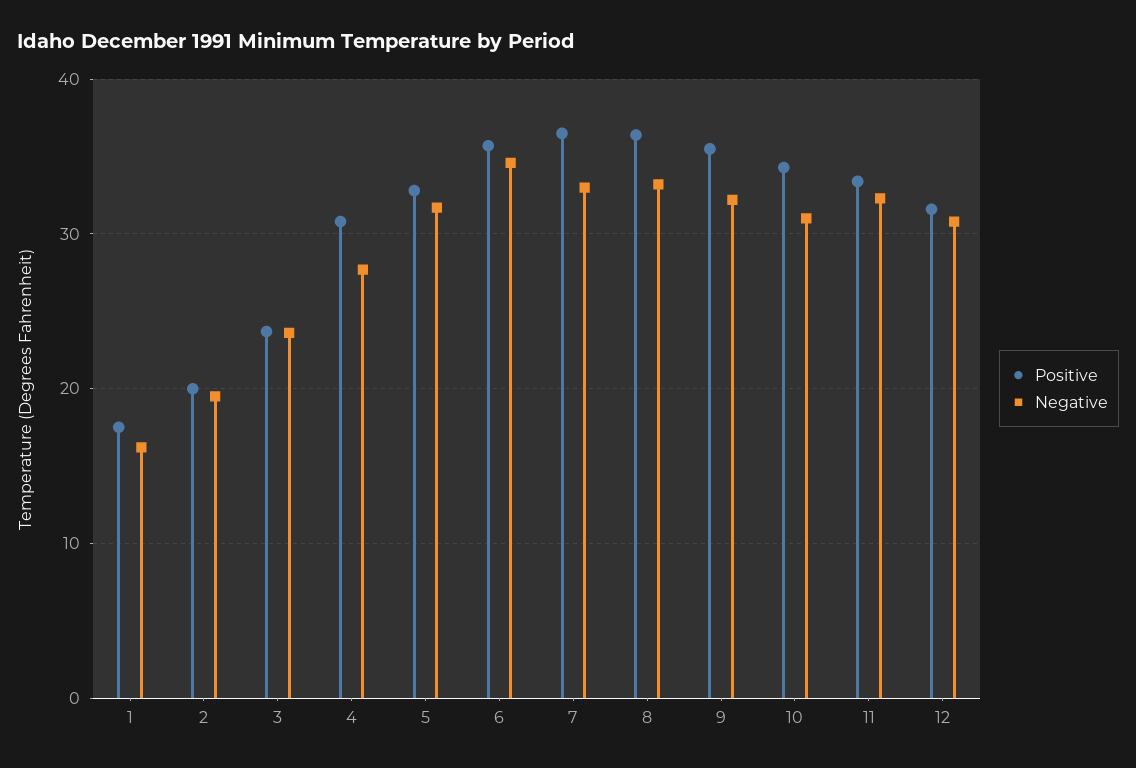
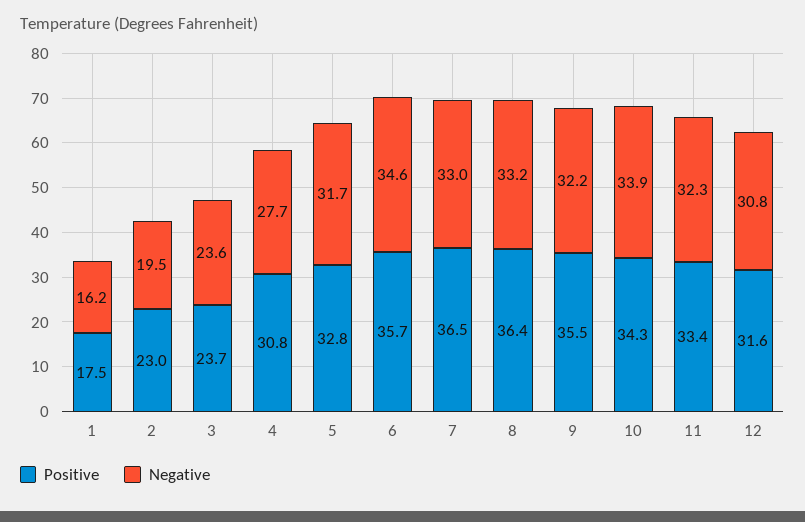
Positive, 2: 20 -> 23
Negative, 10: 31 -> 33.9

